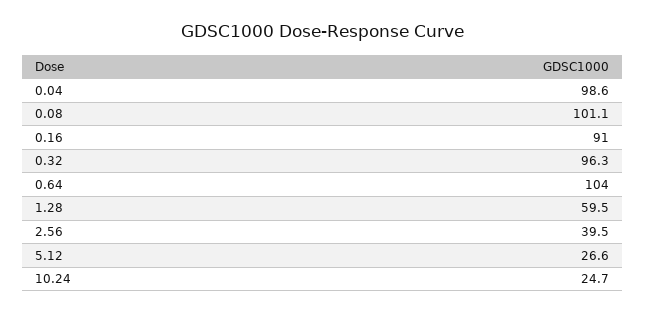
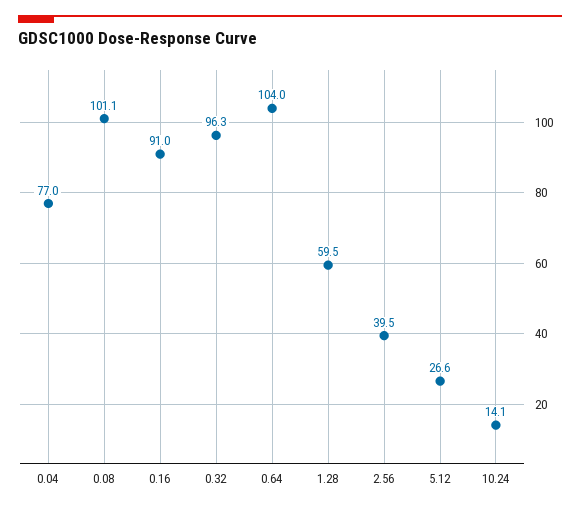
0.04: 98.6 -> 77
10.24: 24.7 -> 14.1

